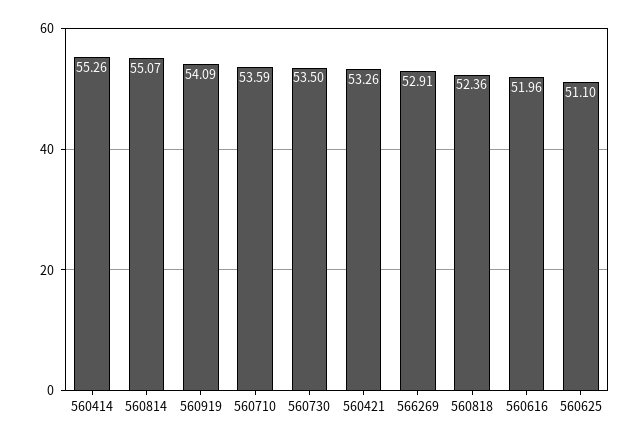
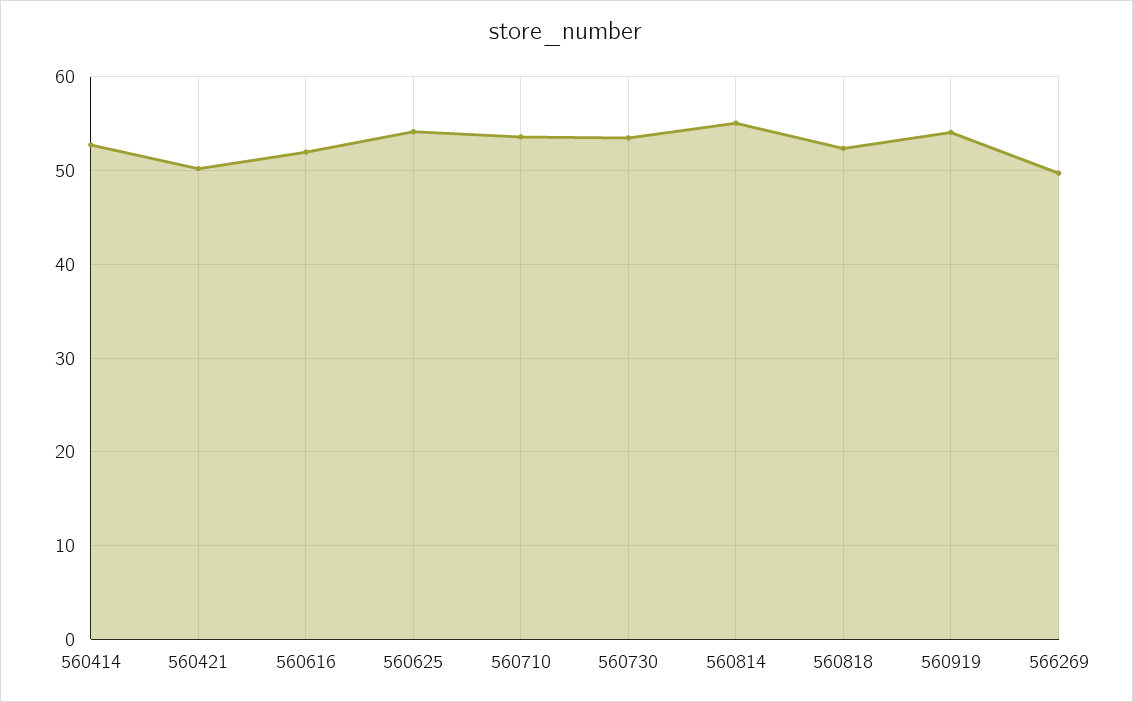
560414: 55.26 -> 53
560421: 53.26 -> 50
566269: 52.91 -> 50
560625: 51.1 -> 54

